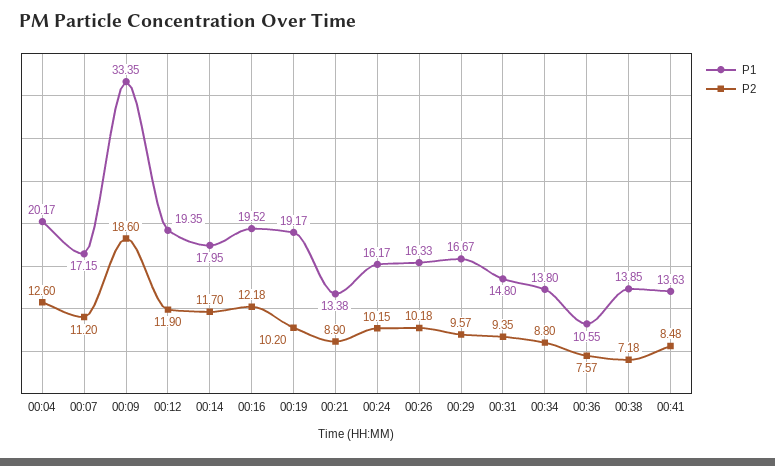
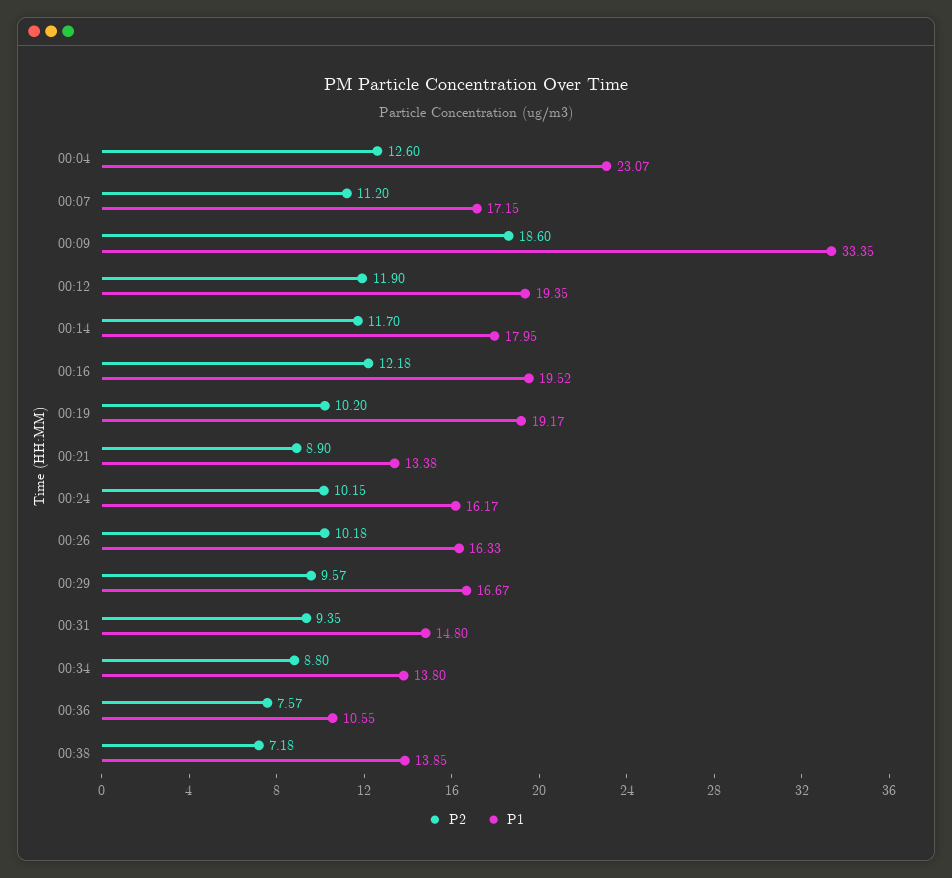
P1, 00:04: 20.17 -> 23.07
P1, 00:41: 13.63 -> none
P2, 00:41: 8.48 -> none

